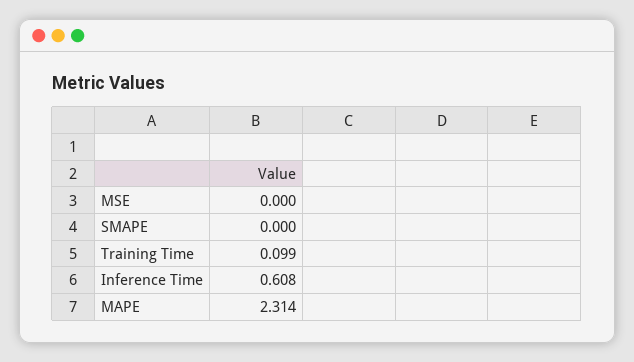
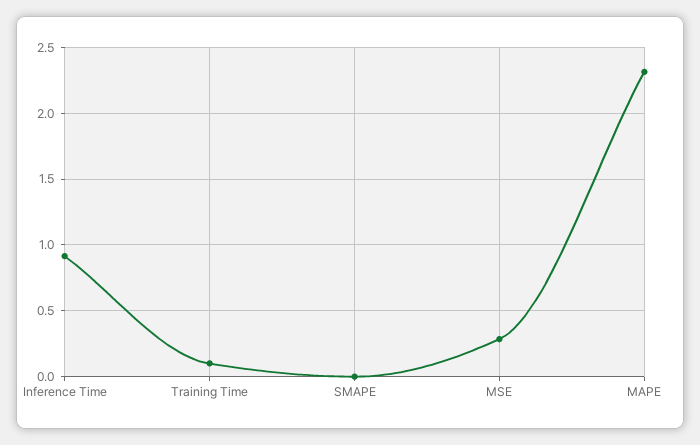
MSE: 0 -> 0.3
Inference Time: 0.608 -> 0.9

